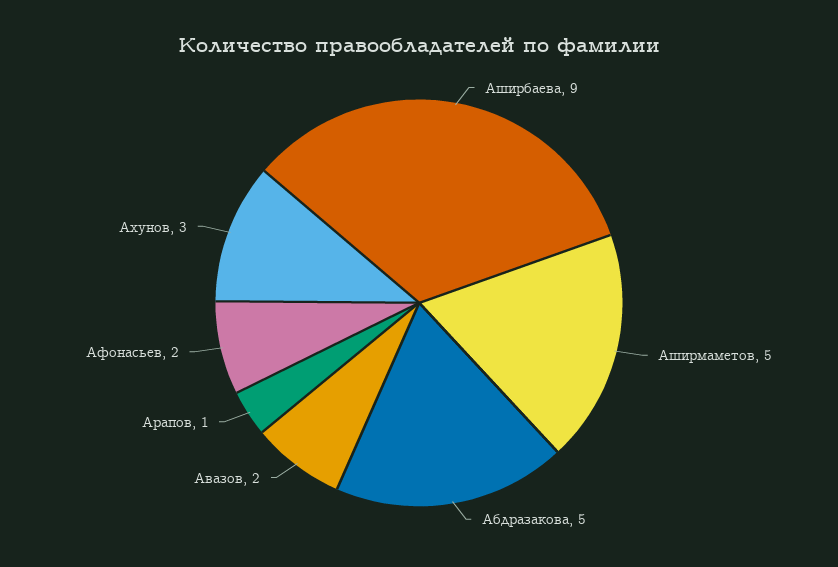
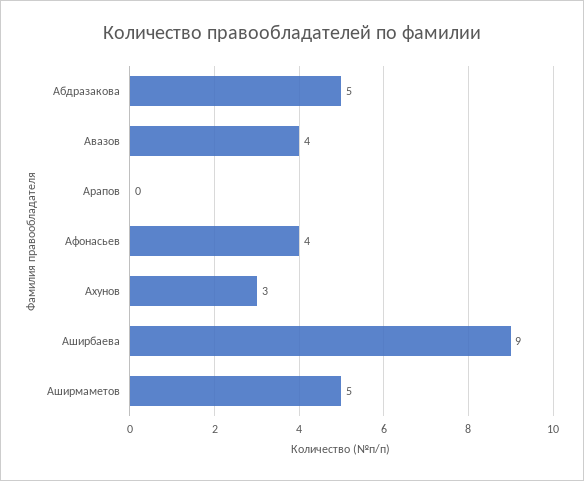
Авазов: 2 -> 4
Арапов: 1 -> 0
Афонасьев: 2 -> 4

